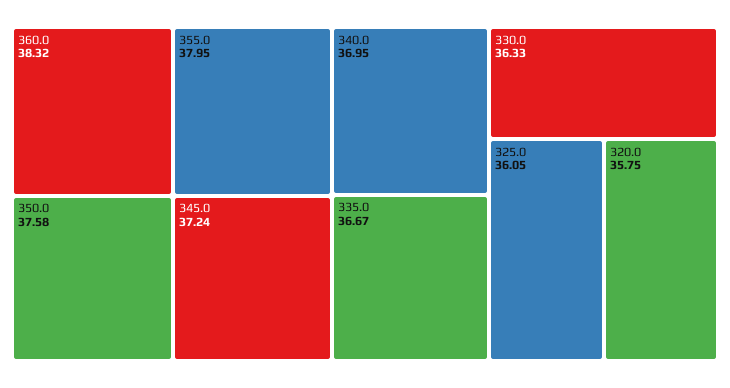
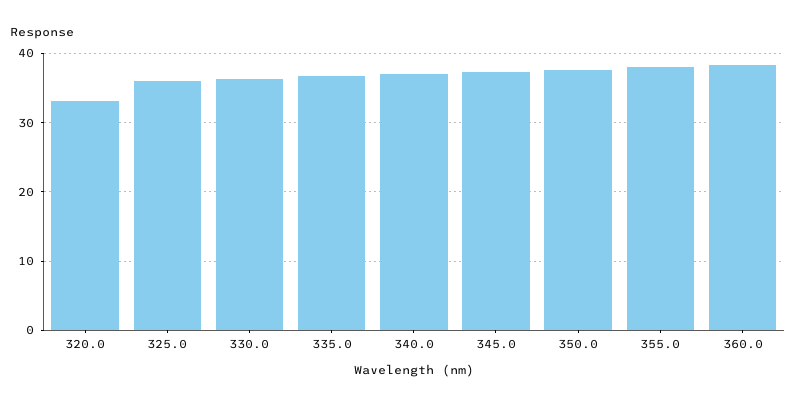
320.0: 35.75 -> 33

